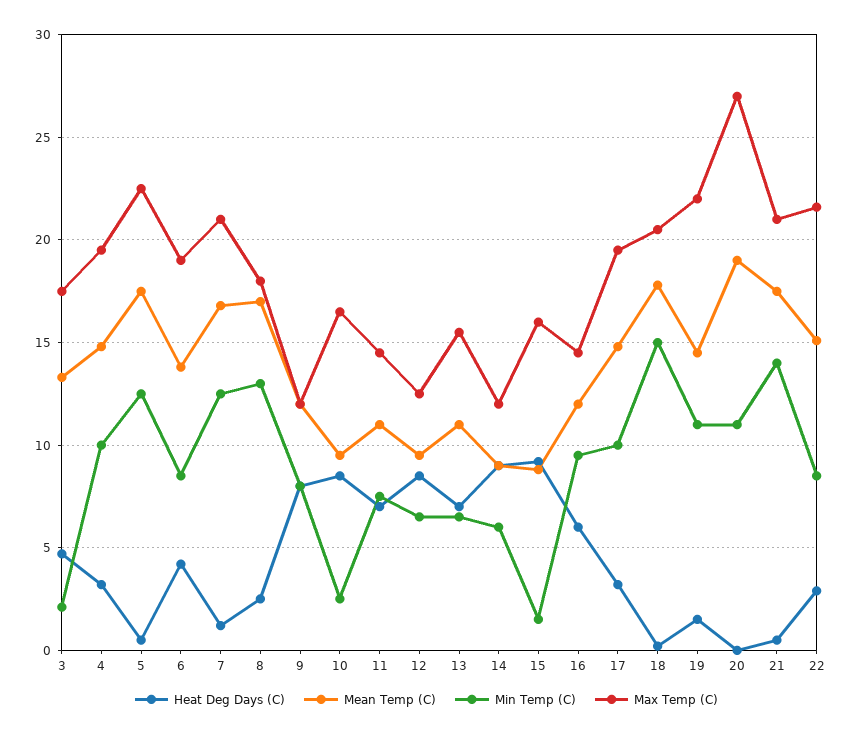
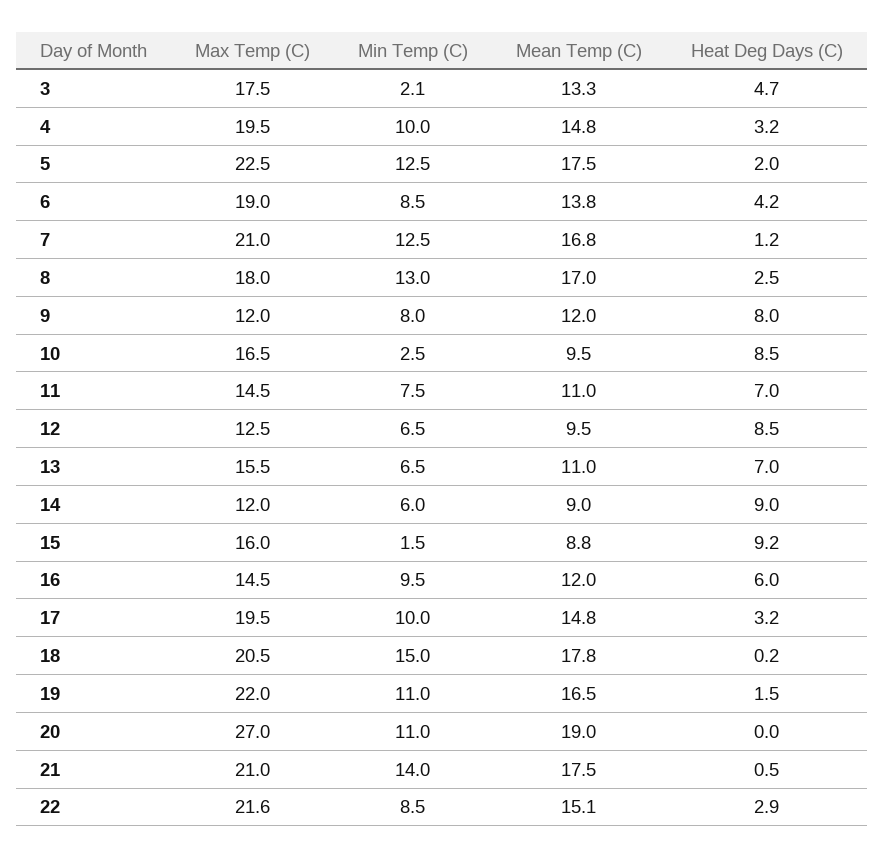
Heat Deg Days (C), 5: 0.5 -> 2
Mean Temp (C), 19: 14.5 -> 16.5

